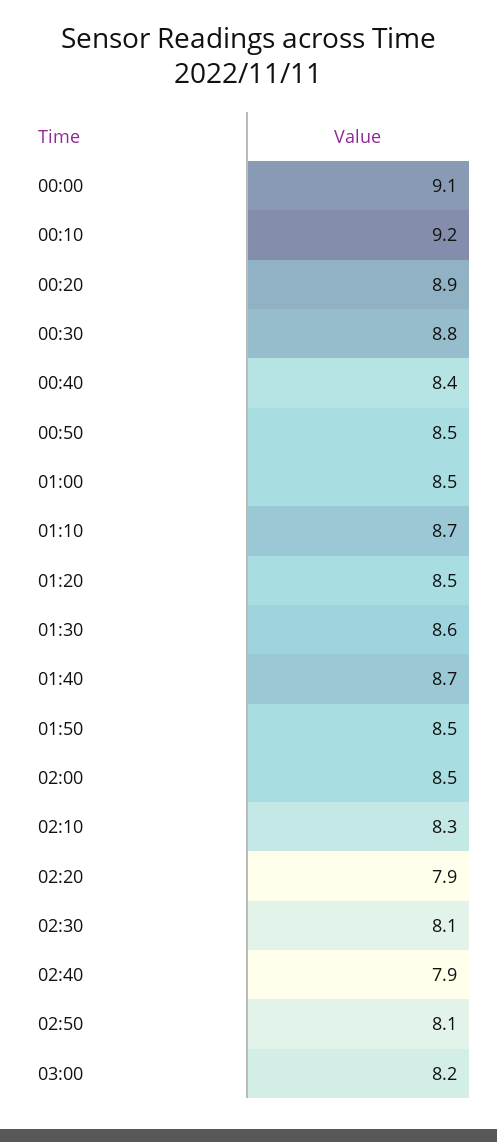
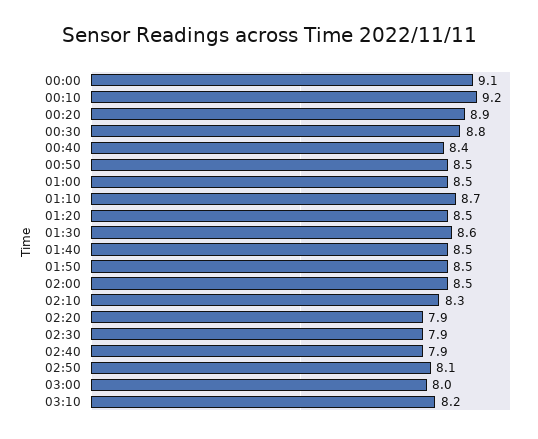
01:40: 8.7 -> 8.5
02:30: 8.1 -> 7.9
03:00: 8.2 -> 8
03:10: none -> 8.2

